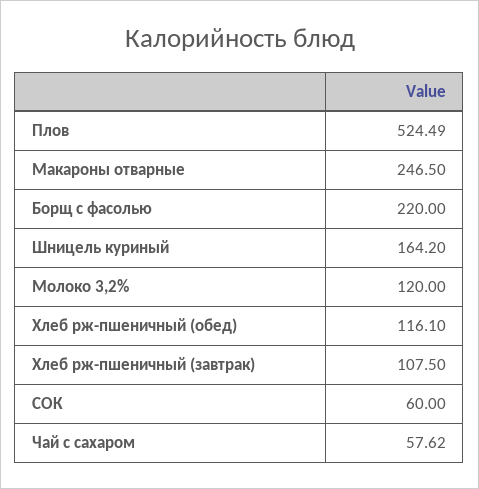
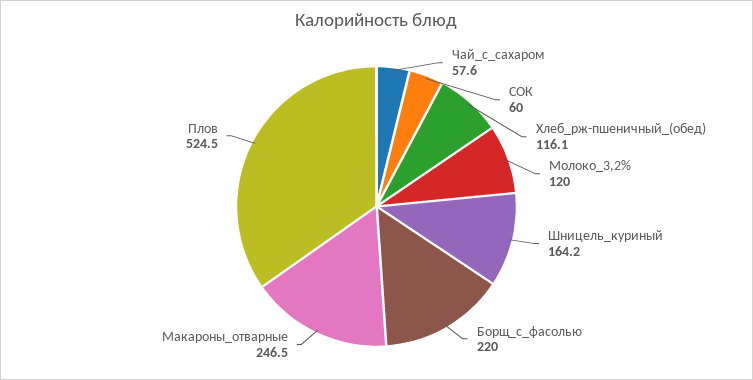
Хлеб рж-пшеничный (завтрак): 107.5 -> none

